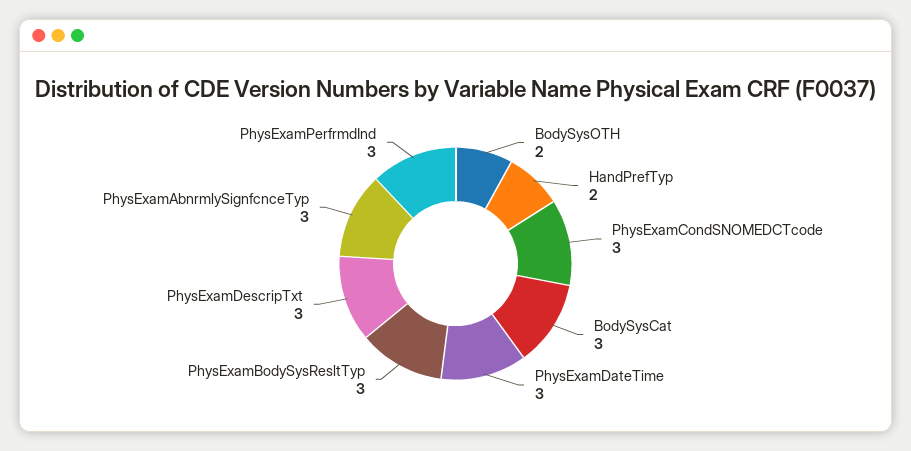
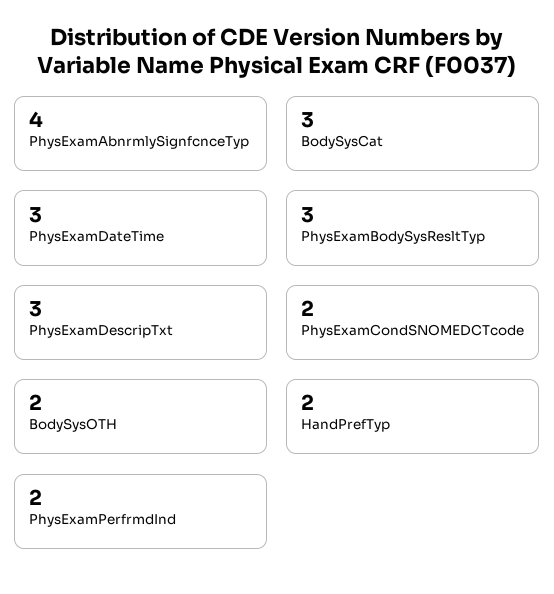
PhysExamCondSNOMEDCTcode: 3 -> 2
PhysExamAbnrmlySignfcnceTyp: 3 -> 4
PhysExamPerfrmdInd: 3 -> 2

